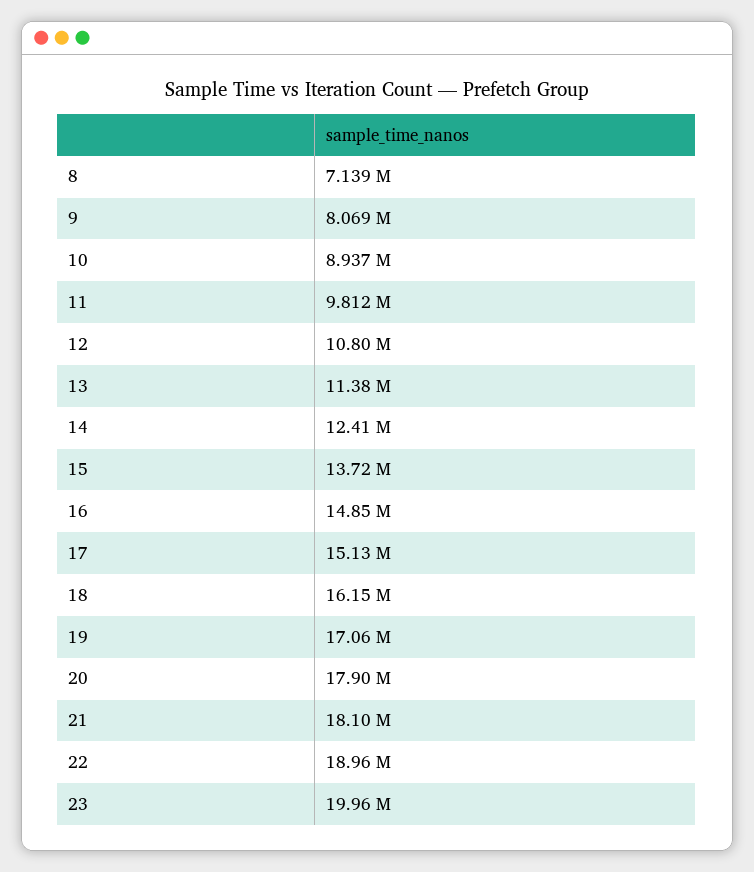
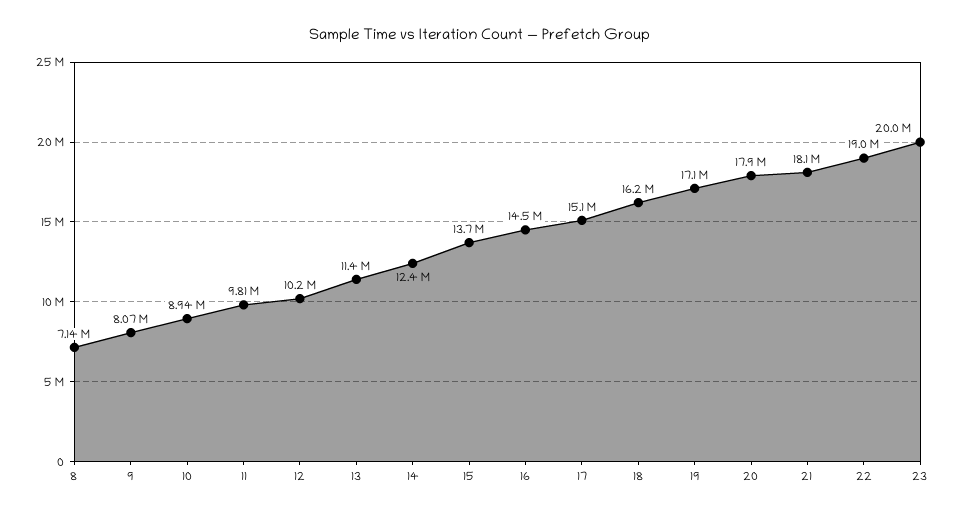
12: 10800000 -> 10200000
16: 14850000 -> 14500000

